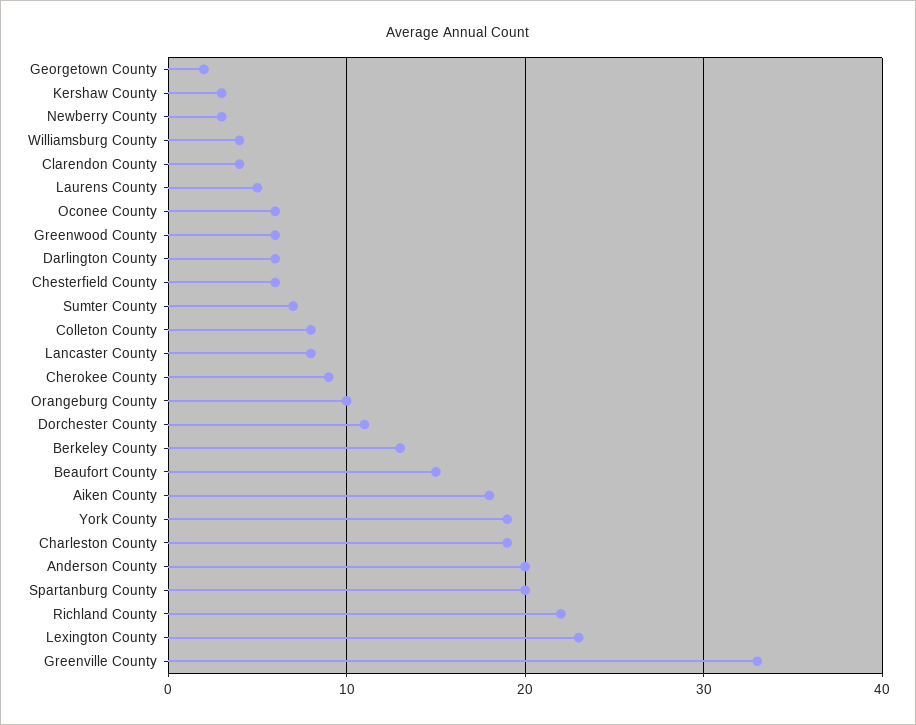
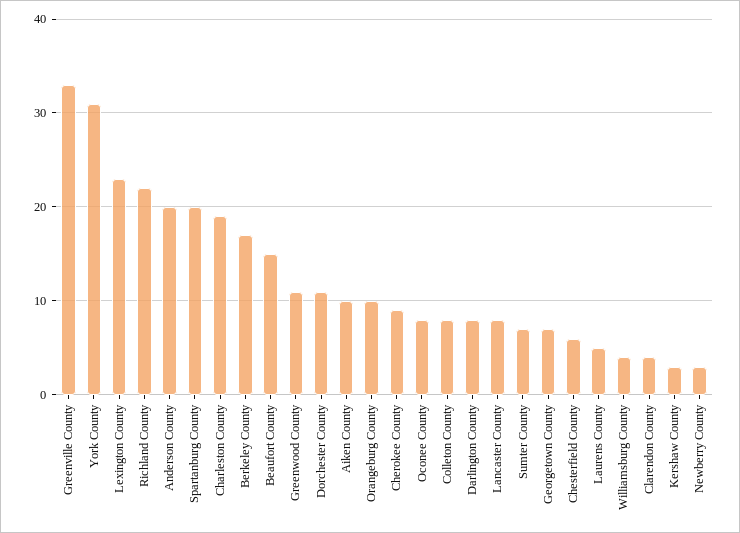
Georgetown County: 2 -> 7
Oconee County: 6 -> 8
Greenwood County: 6 -> 11
Darlington County: 6 -> 8
Berkeley County: 13 -> 17
Aiken County: 18 -> 10
York County: 19 -> 31

